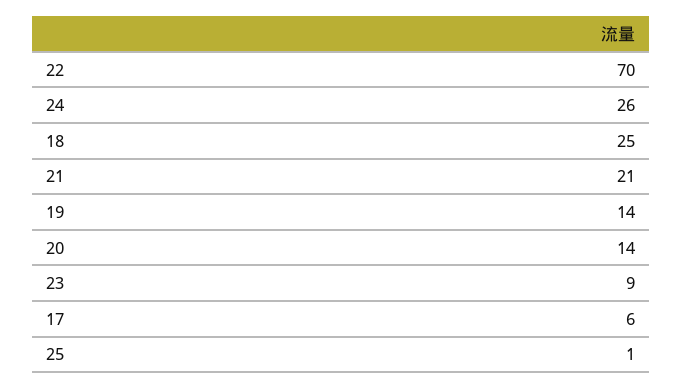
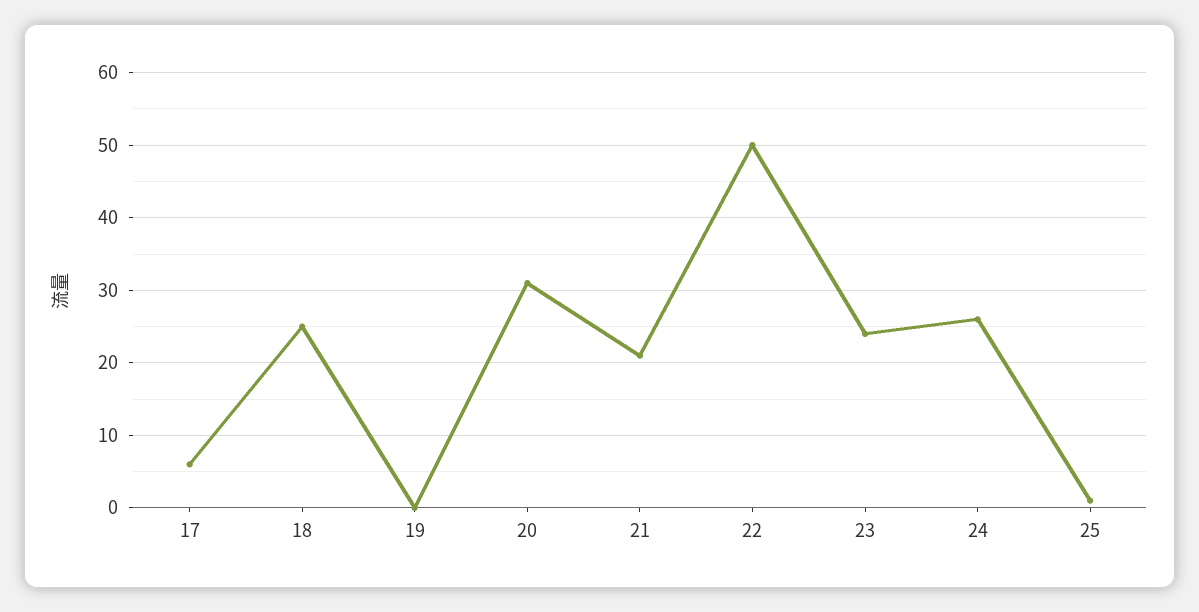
22: 70 -> 50
19: 14 -> 0
20: 14 -> 31
23: 9 -> 24

